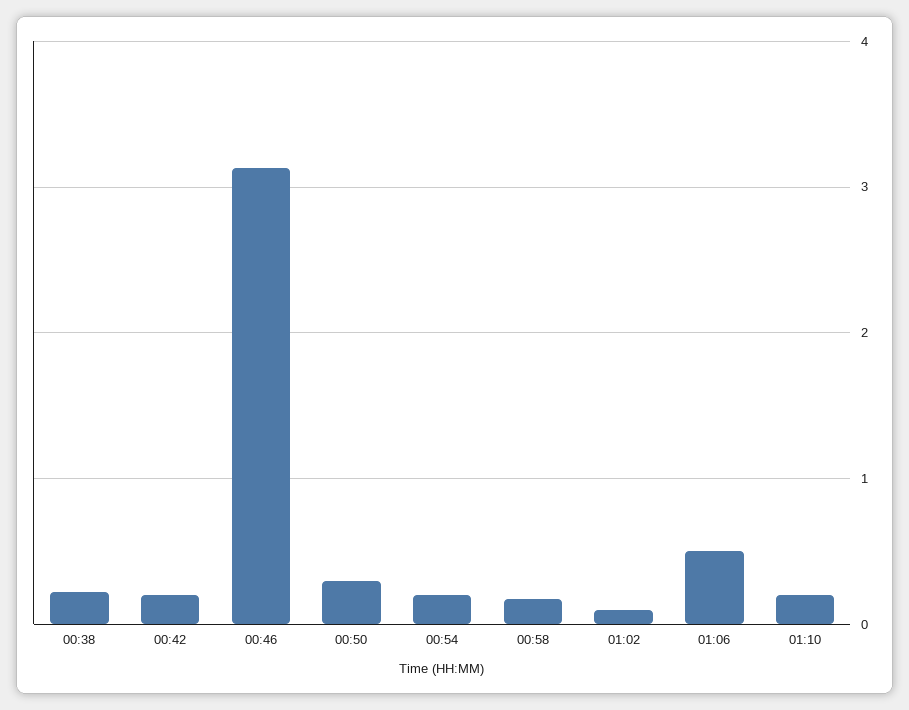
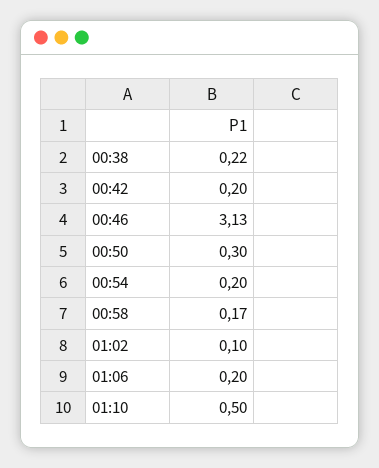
01:06: 0.5 -> 0.2
01:10: 0.2 -> 0.5

